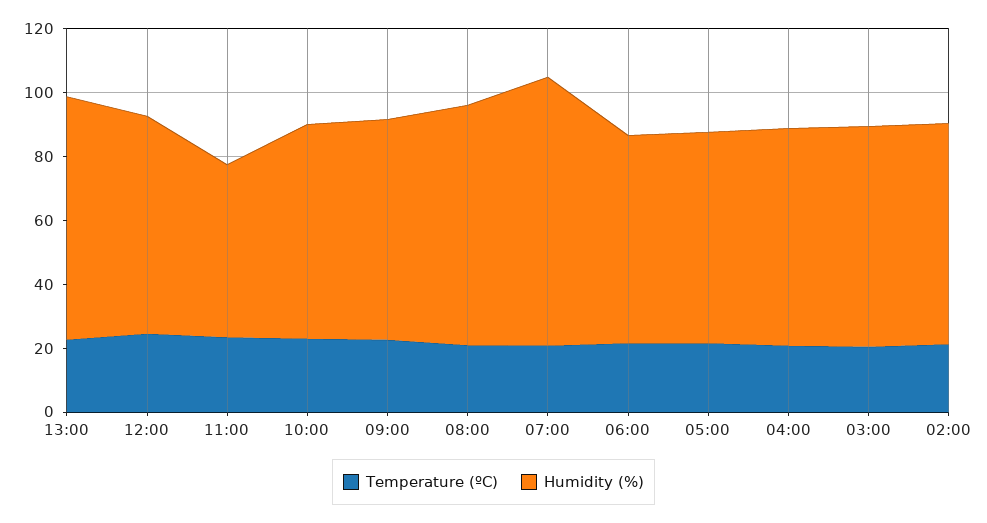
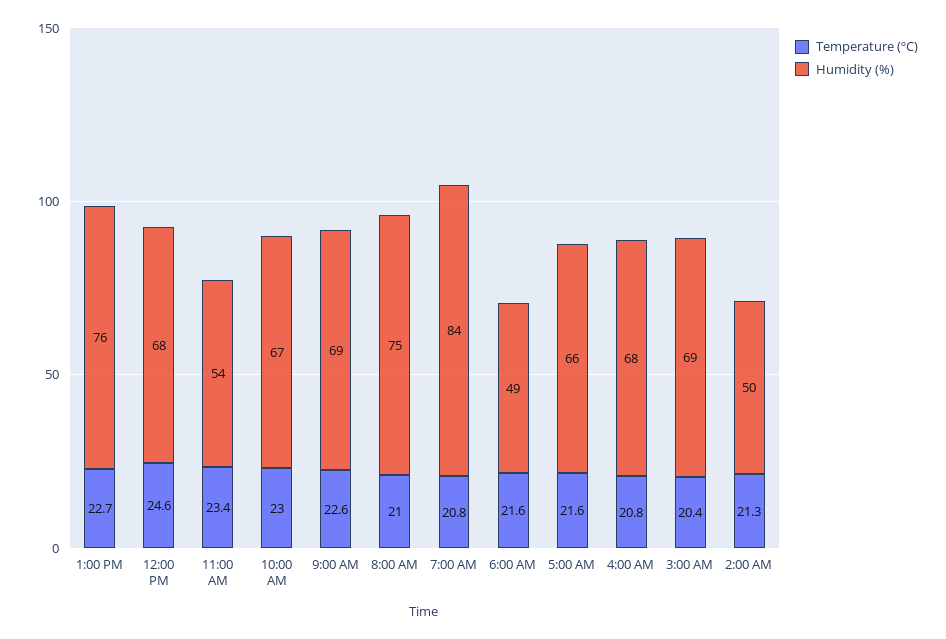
Humidity (%), 06:00: 65 -> 49
Humidity (%), 02:00: 70 -> 50

